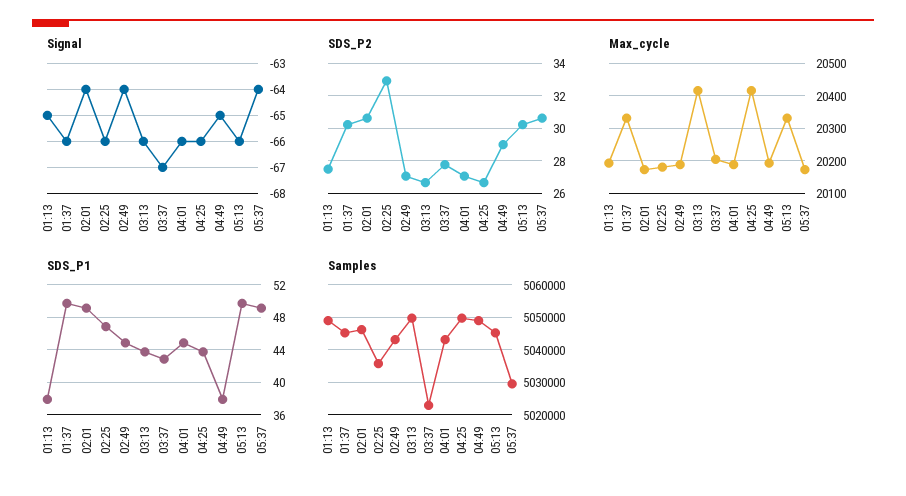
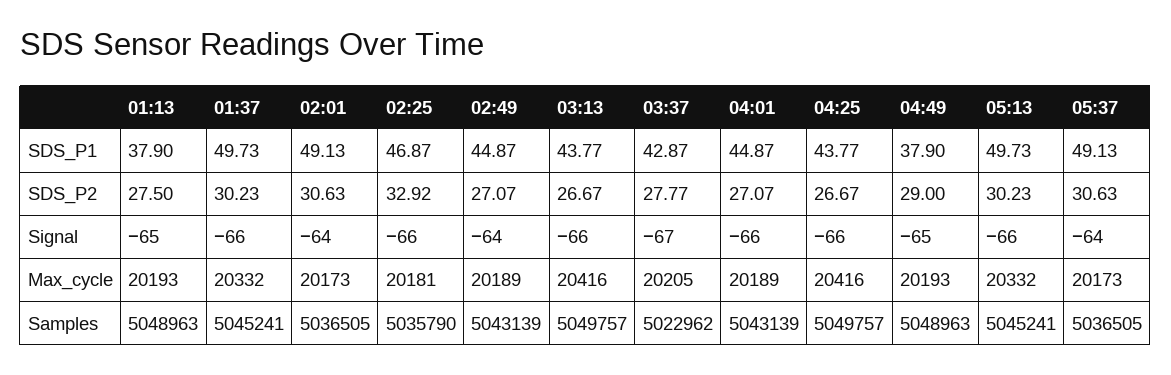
Samples, 02:01: 5046000 -> 5036505
Samples, 05:37: 5030000 -> 5036505

